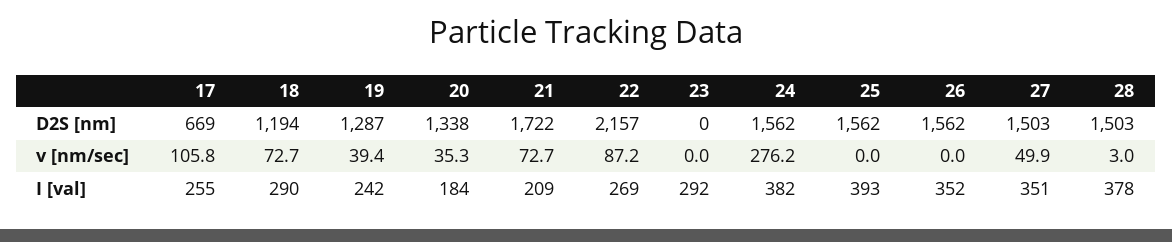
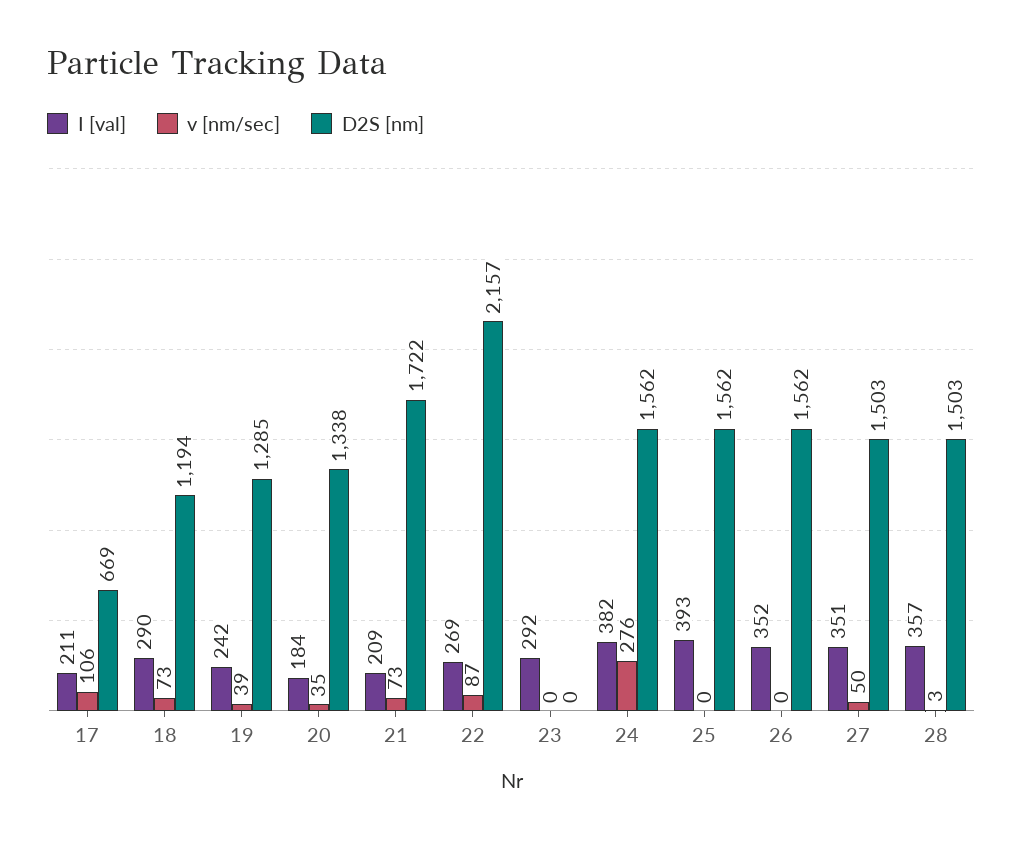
D2S [nm], 19: 1287 -> 1285
I [val], 17: 255 -> 211
I [val], 28: 378 -> 357

